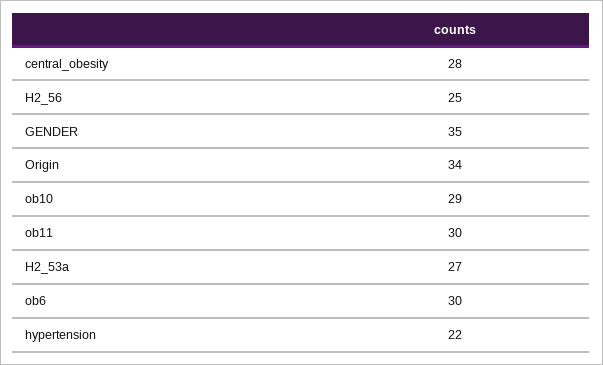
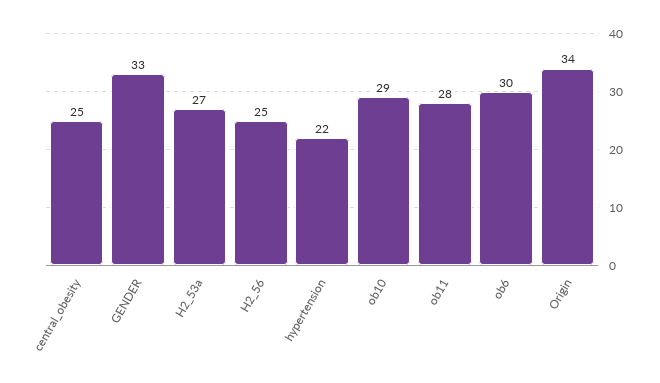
central_obesity: 28 -> 25
GENDER: 35 -> 33
ob11: 30 -> 28

